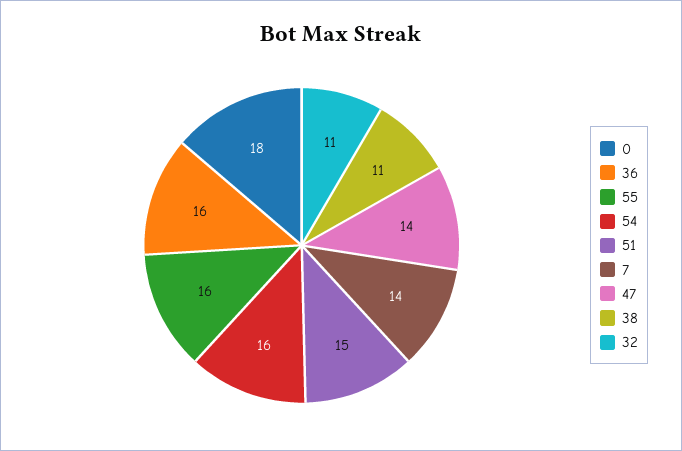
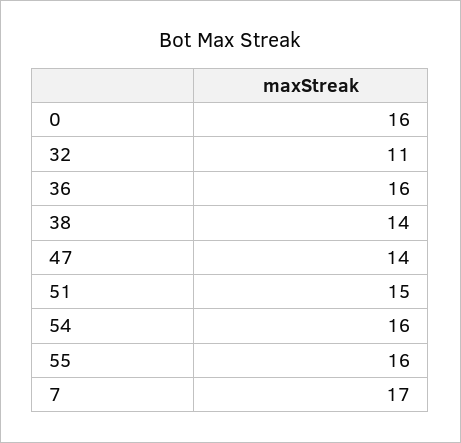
0: 18 -> 16
7: 14 -> 17
38: 11 -> 14

